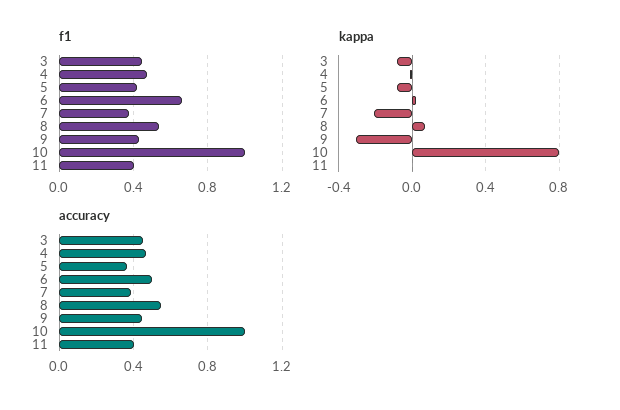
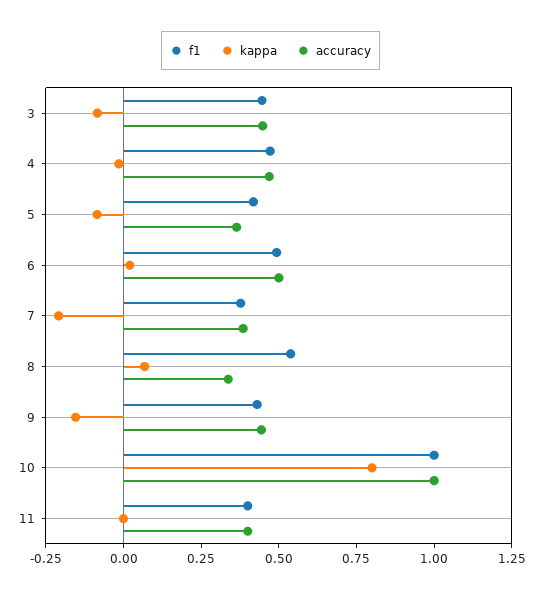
f1, 6: 0.65 -> 0.5
kappa, 9: -0.3 -> -0.15
accuracy, 8: 0.55 -> 0.35

